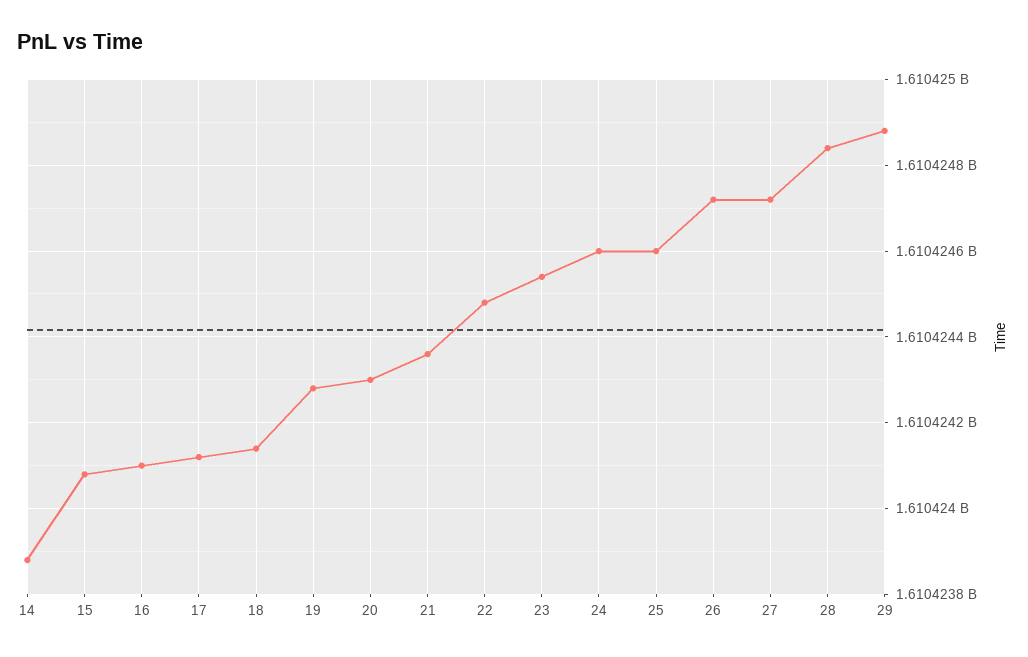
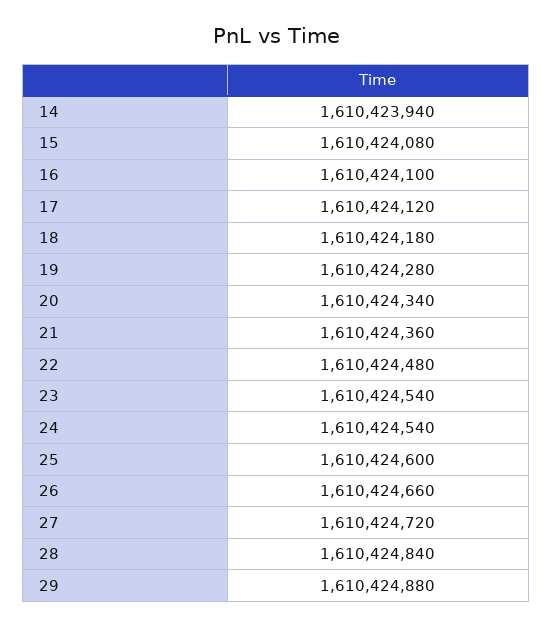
14: 1610423880 -> 1610423940
18: 1610424140 -> 1610424180
20: 1610424300 -> 1610424340
24: 1610424600 -> 1610424540
26: 1610424720 -> 1610424660

